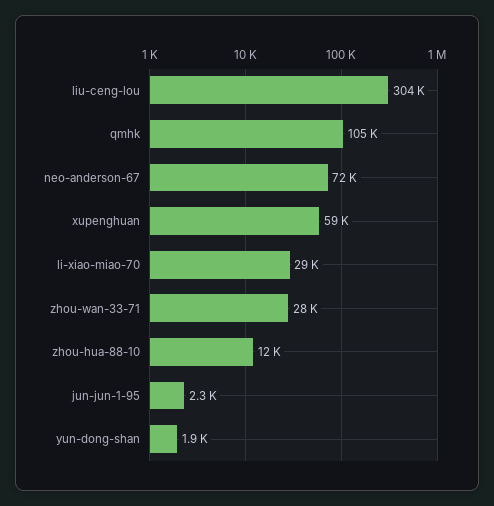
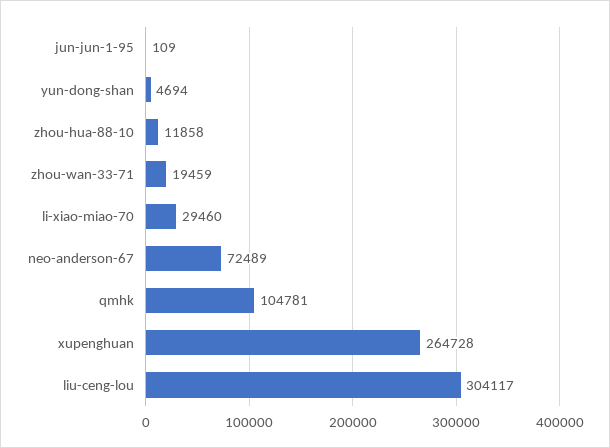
xupenghuan: 59000 -> 264728
zhou-wan-33-71: 28000 -> 19459
jun-jun-1-95: 2300 -> 109
yun-dong-shan: 1900 -> 4694

